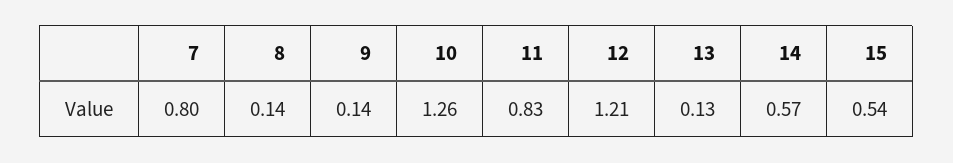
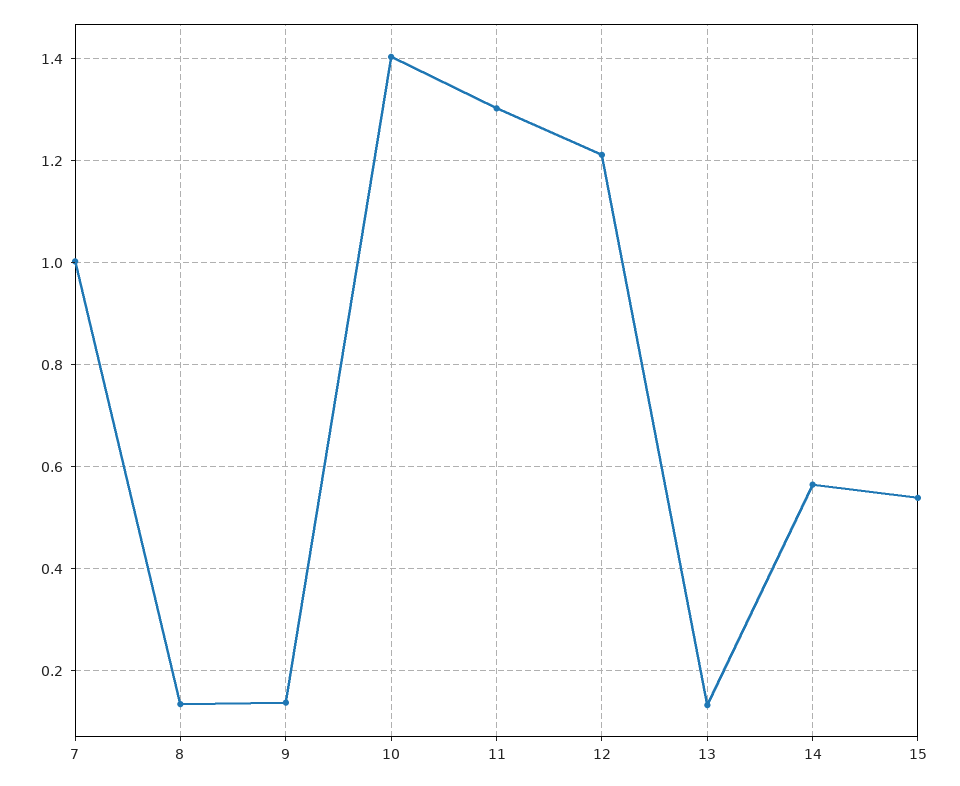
7: 0.8 -> 1
10: 1.26 -> 1.4
11: 0.83 -> 1.3

